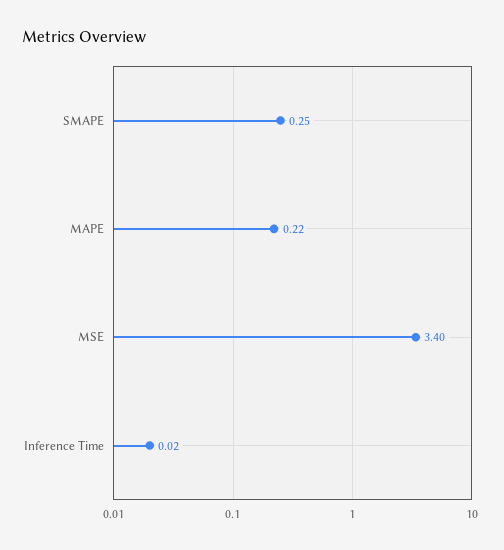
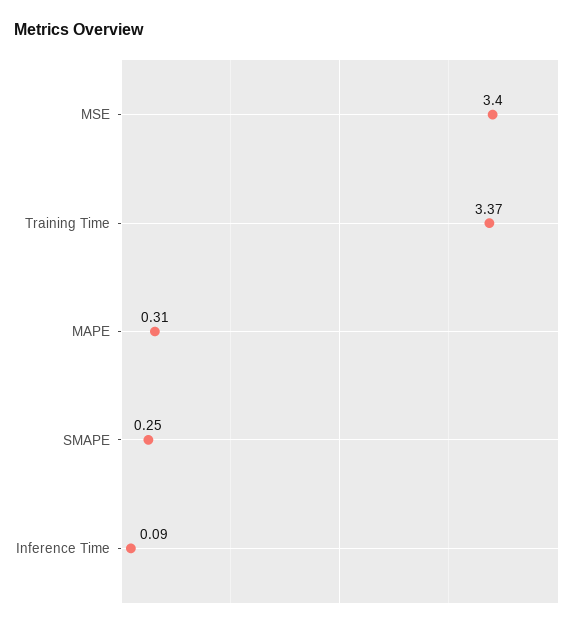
MAPE: 0.22 -> 0.31
Inference Time: 0.02 -> 0.09
Training Time: none -> 3.37

